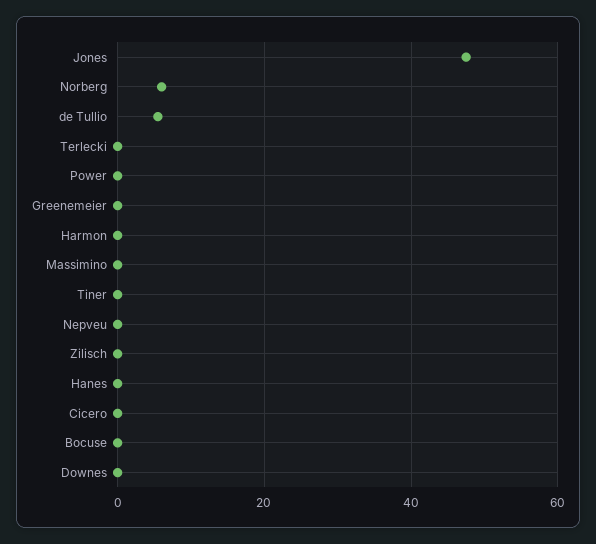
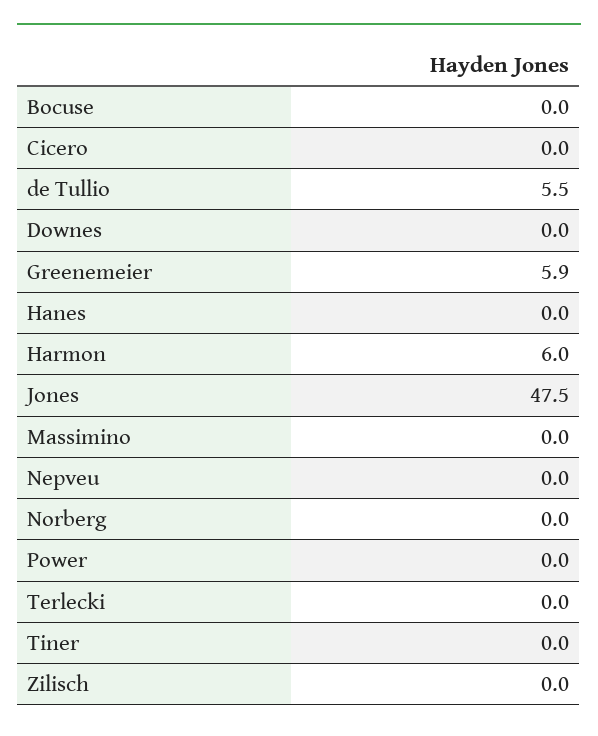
Norberg: 6 -> 0
Greenemeier: 0 -> 5.9
Harmon: 0 -> 6

